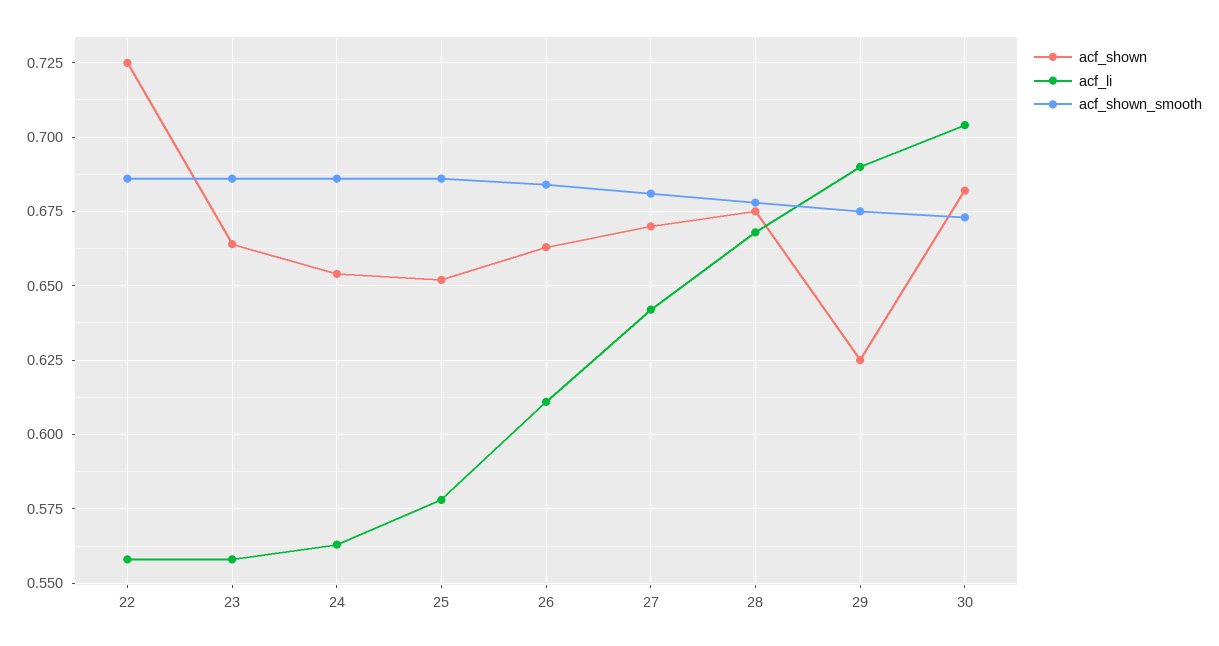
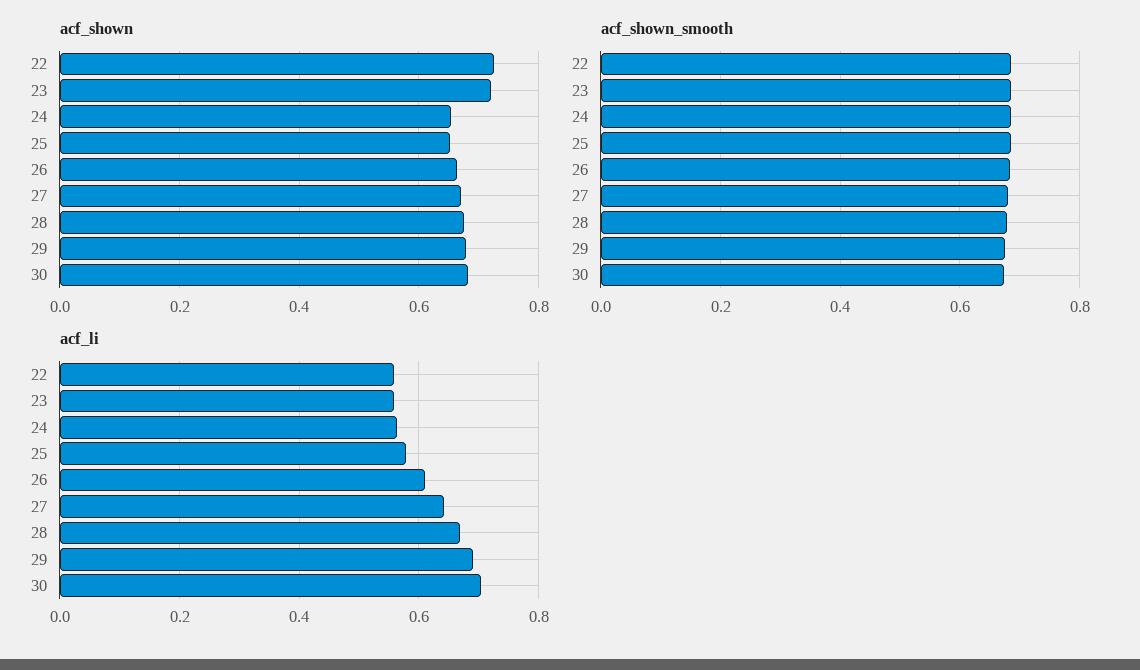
acf_shown, 23: 0.665 -> 0.72
acf_shown, 29: 0.625 -> 0.68

